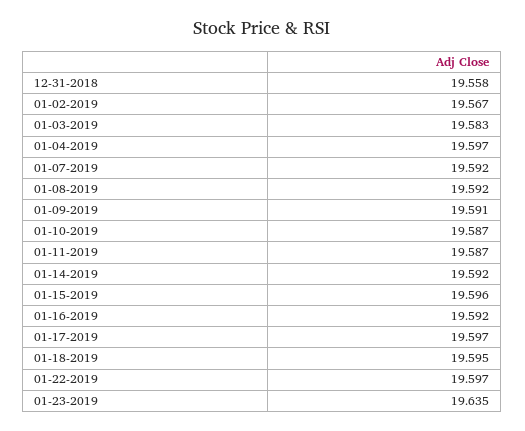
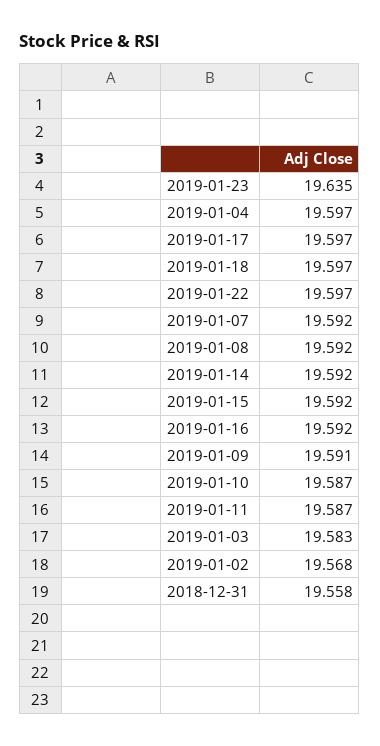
01-02-2019: 19.567 -> 19.568
01-15-2019: 19.596 -> 19.592
01-18-2019: 19.595 -> 19.597

